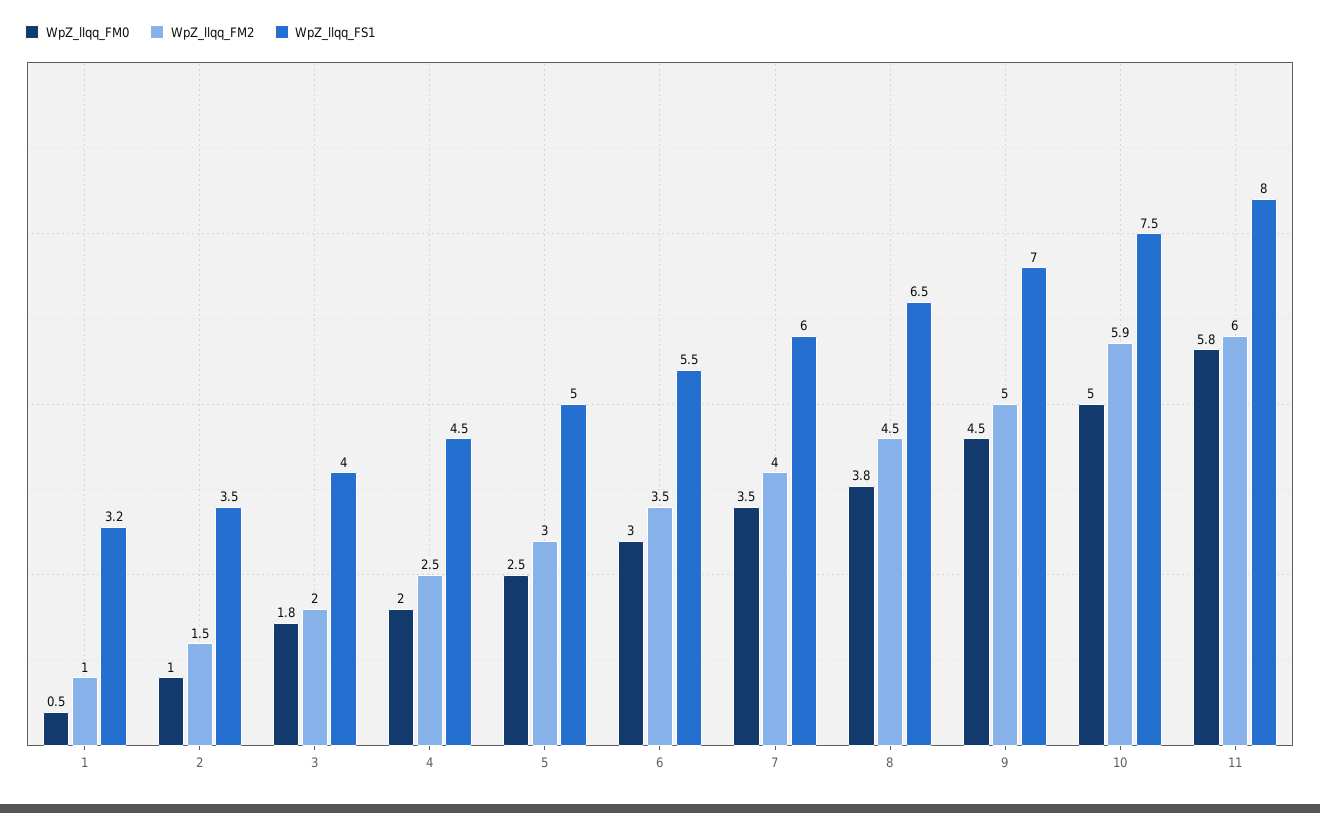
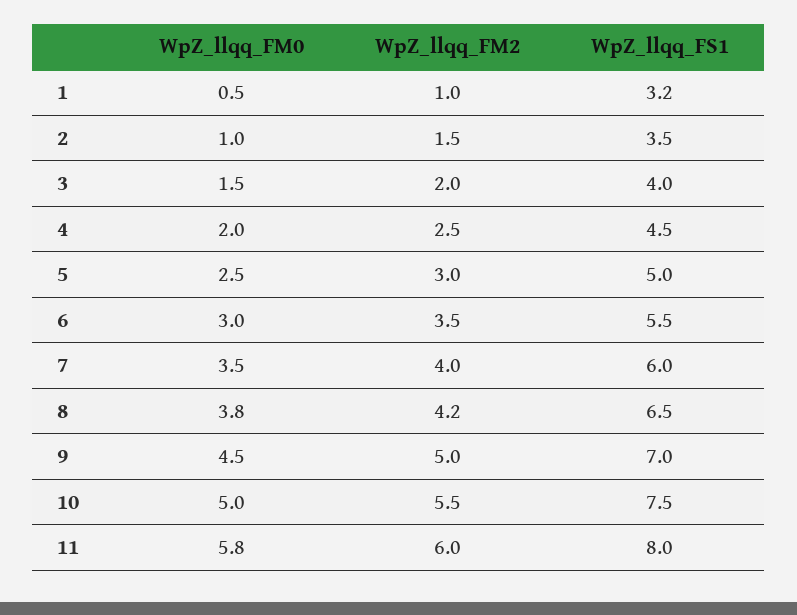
WpZ_llqq_FM0, 3: 1.8 -> 1.5
WpZ_llqq_FM2, 8: 4.5 -> 4.2
WpZ_llqq_FM2, 10: 5.9 -> 5.5

